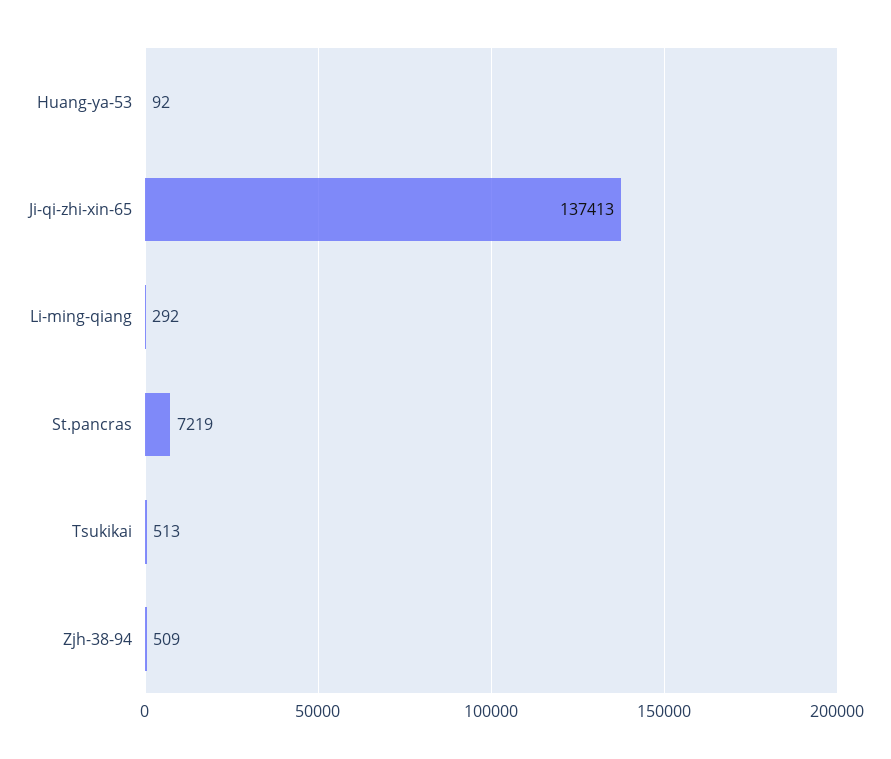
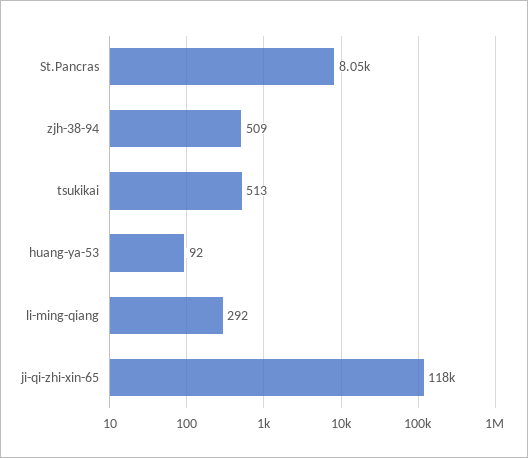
Ji-qi-zhi-xin-65: 137413 -> 118000
St.pancras: 7219 -> 8050

